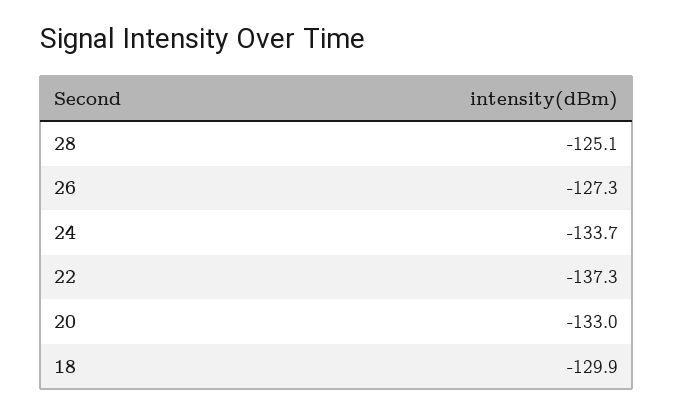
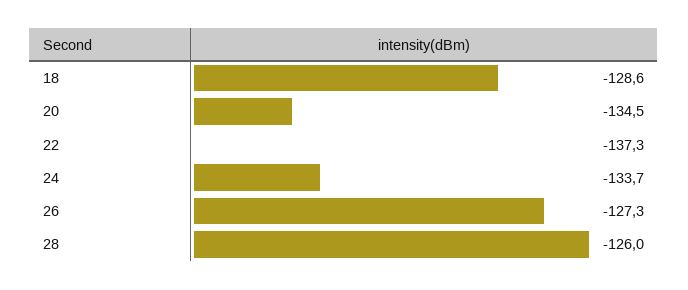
28: -125.1 -> -126
20: -133 -> -134.5
18: -129.9 -> -128.6

